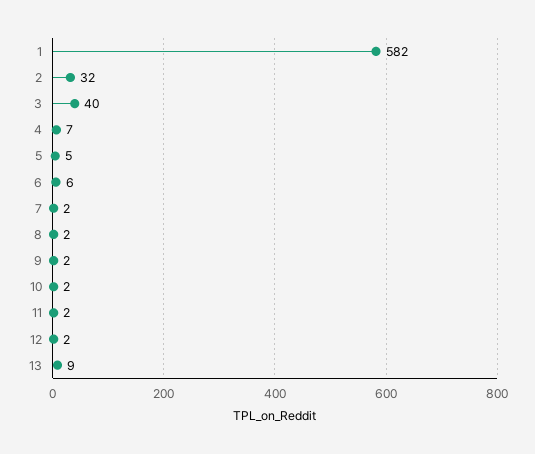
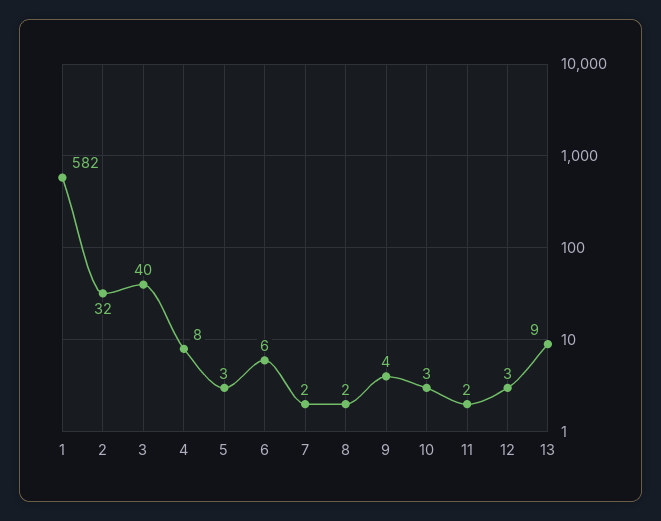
4: 7 -> 8
5: 5 -> 3
9: 2 -> 4
10: 2 -> 3
12: 2 -> 3

